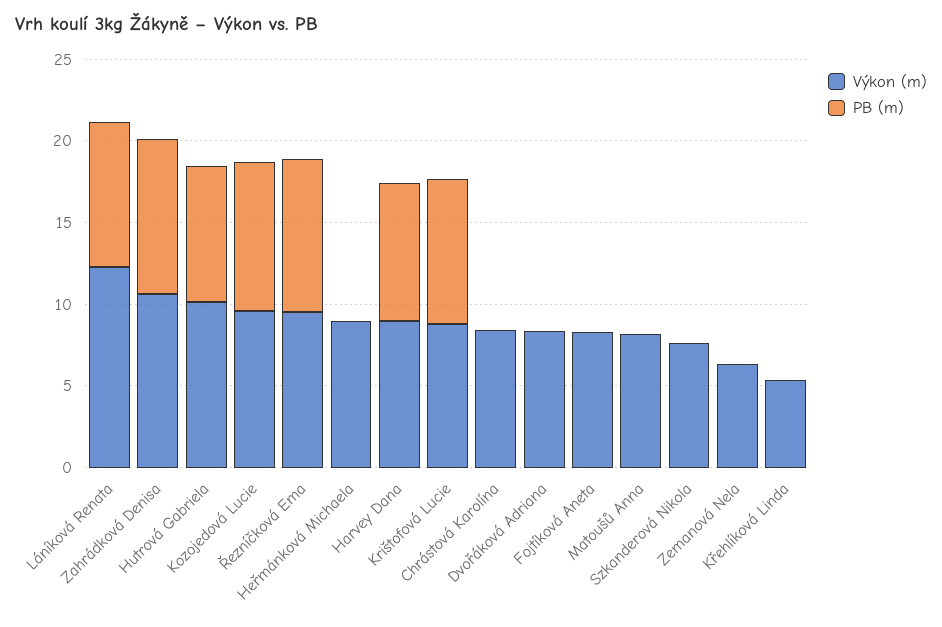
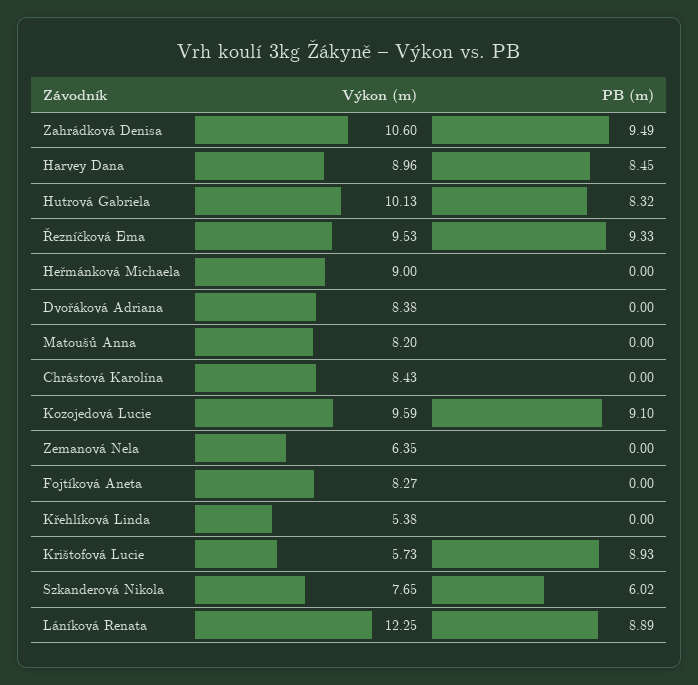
Výkon (m), Krištofová Lucie: 9 -> 5.73
PB (m), Szkanderová Nikola: 0 -> 6.02

